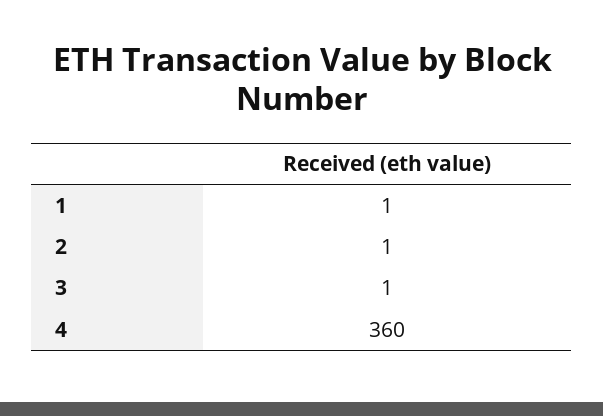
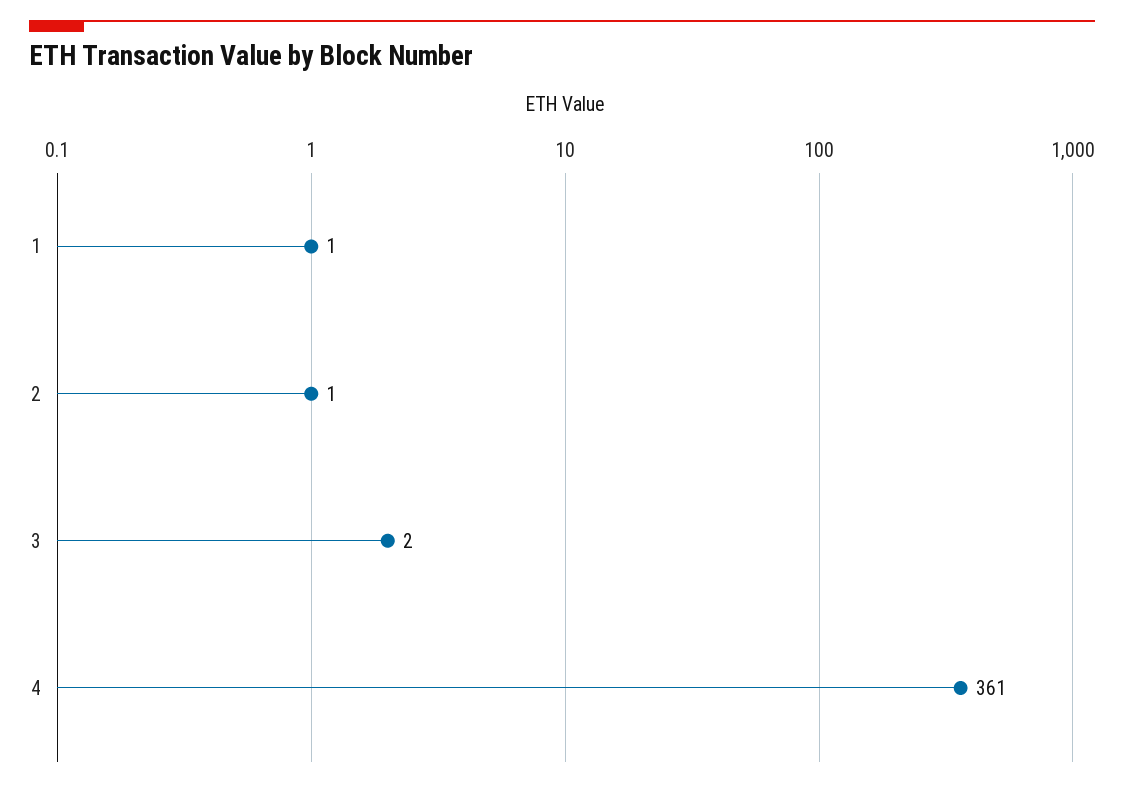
3: 1 -> 2
4: 360 -> 361

